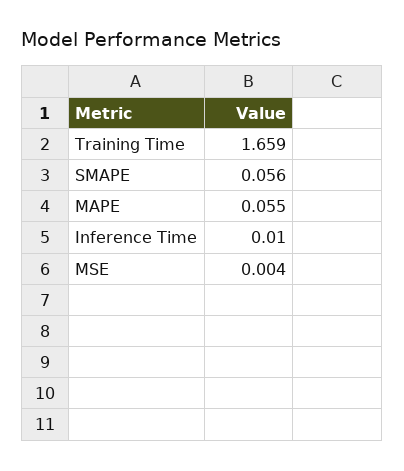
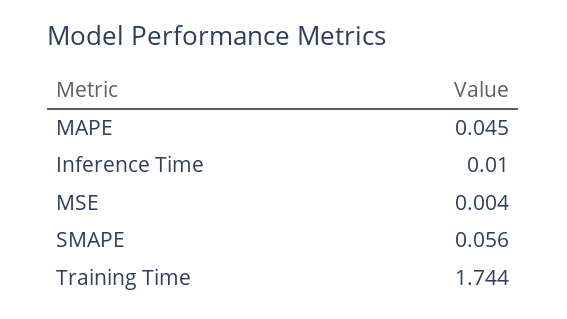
Training Time: 1.659 -> 1.744
MAPE: 0.055 -> 0.045

